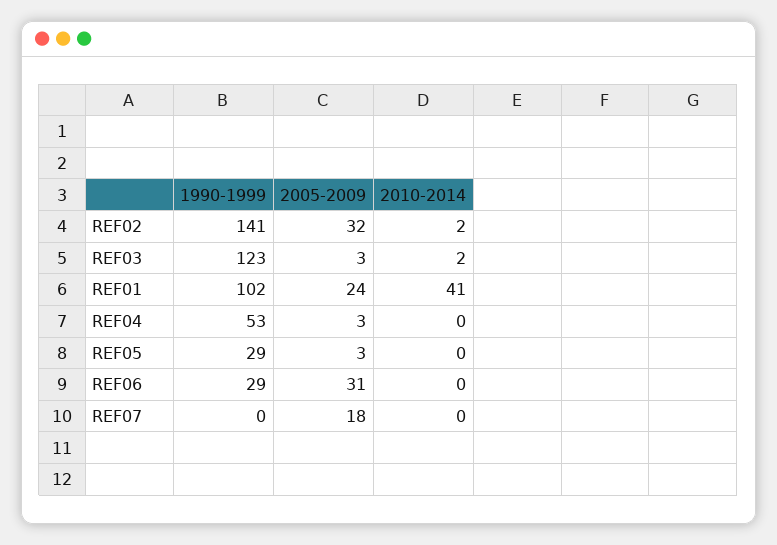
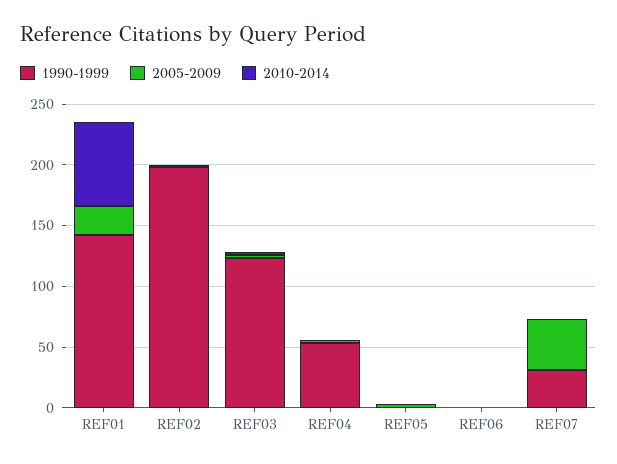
1990-1999, REF02: 141 -> 200
2005-2009, REF02: 32 -> 0
1990-1999, REF01: 102 -> 140
2010-2014, REF01: 41 -> 70
1990-1999, REF05: 29 -> 0
1990-1999, REF06: 29 -> 0
2005-2009, REF06: 31 -> 0
1990-1999, REF07: 0 -> 30
2005-2009, REF07: 18 -> 40

